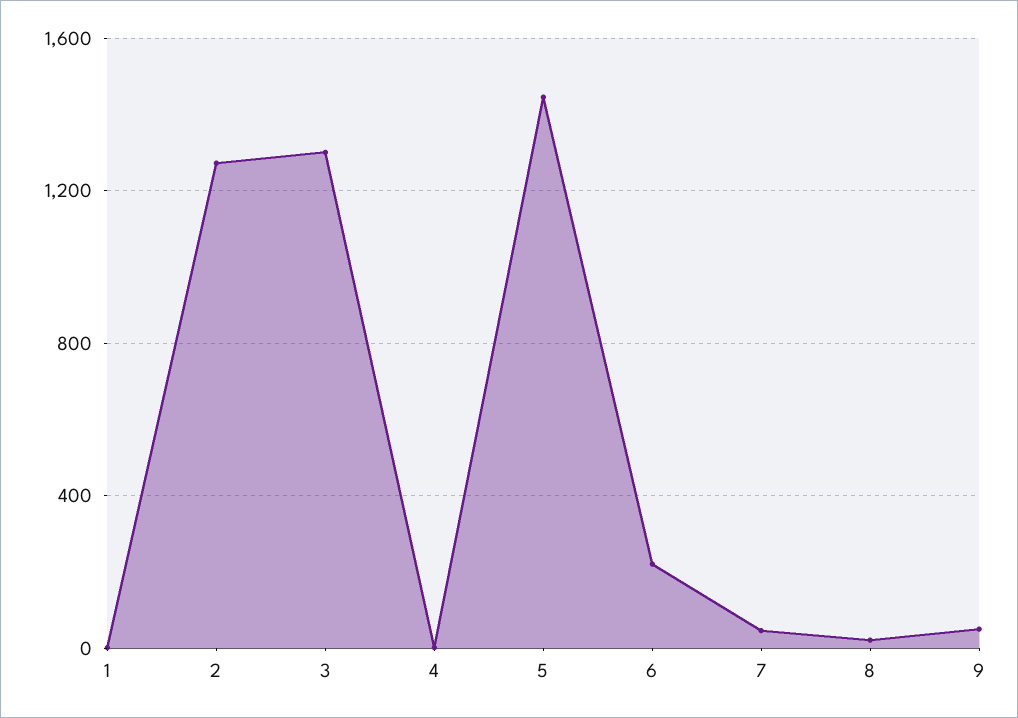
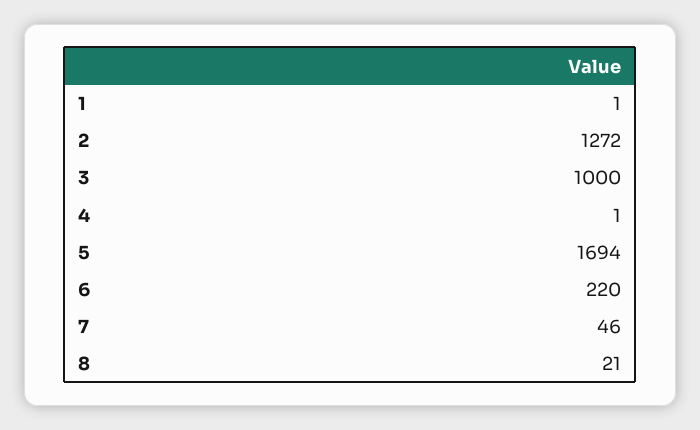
3: 1300 -> 1000
5: 1450 -> 1694
9: 50 -> none

